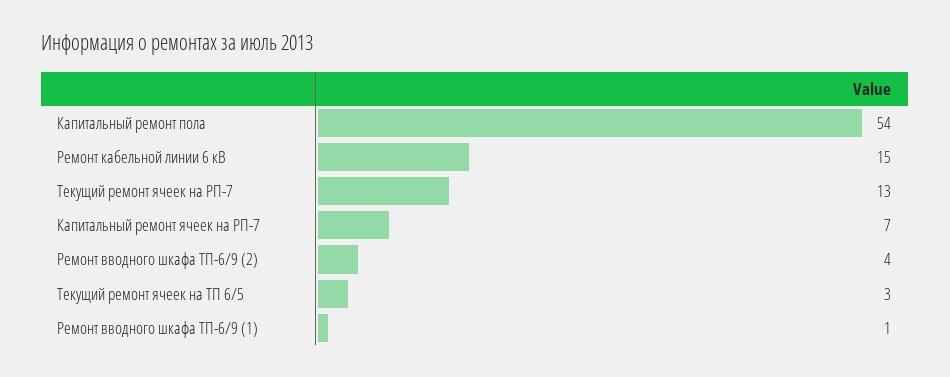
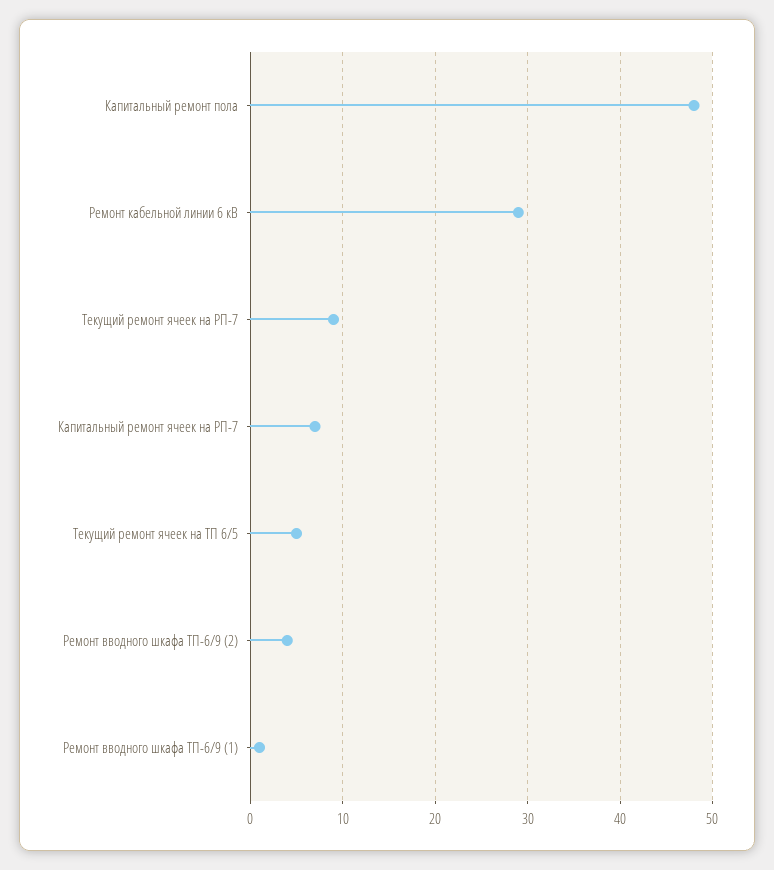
Капитальный ремонт пола: 54 -> 48
Ремонт кабельной линии 6 кВ: 15 -> 29
Текущий ремонт ячеек на РП-7: 13 -> 9
Текущий ремонт ячеек на ТП 6/5: 3 -> 5

